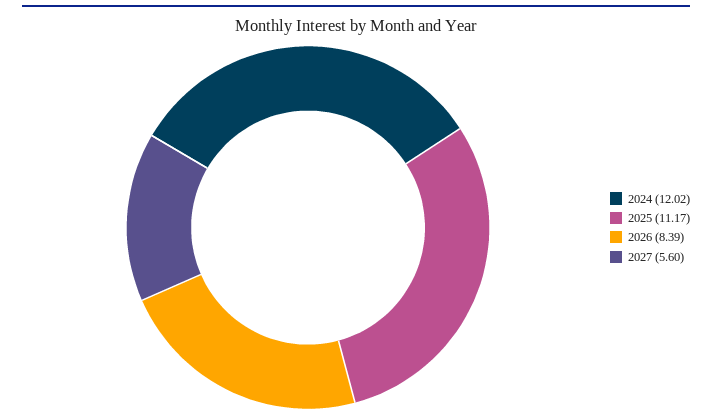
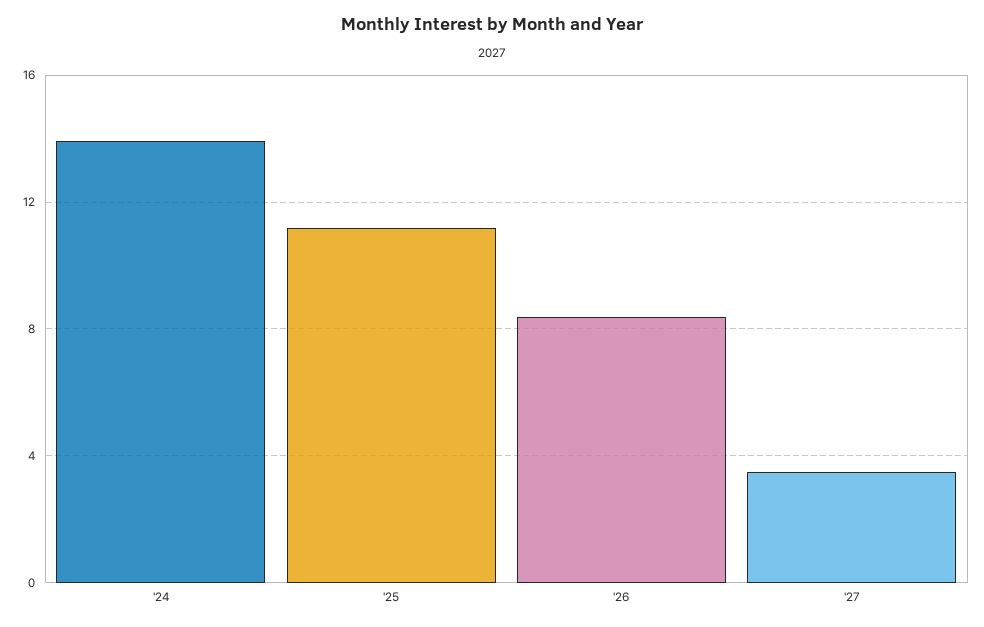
2024: 12.02 -> 14
2027: 5.6 -> 3.5

